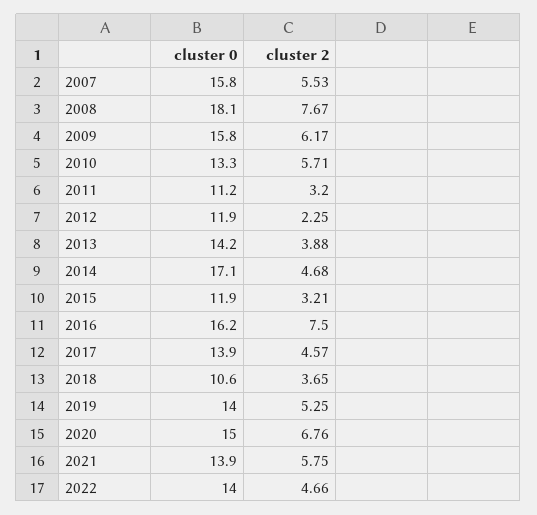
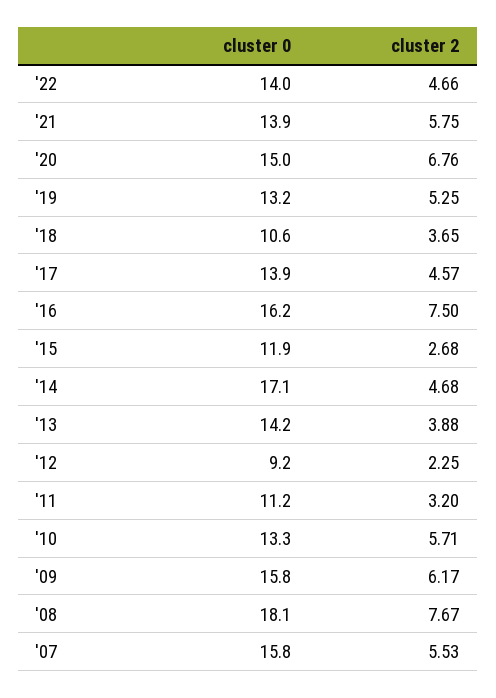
cluster 0, 2012: 11.9 -> 9.2
cluster 2, 2015: 3.21 -> 2.68
cluster 0, 2019: 14 -> 13.2

